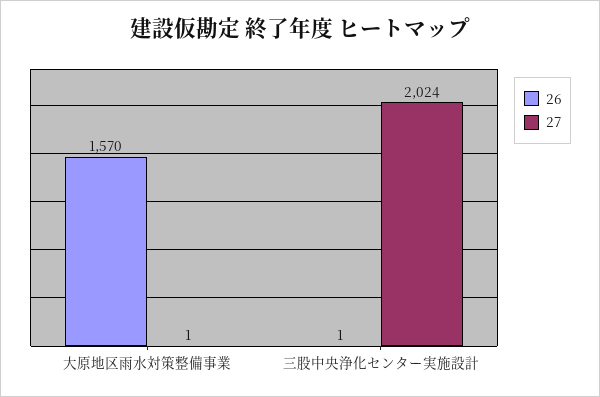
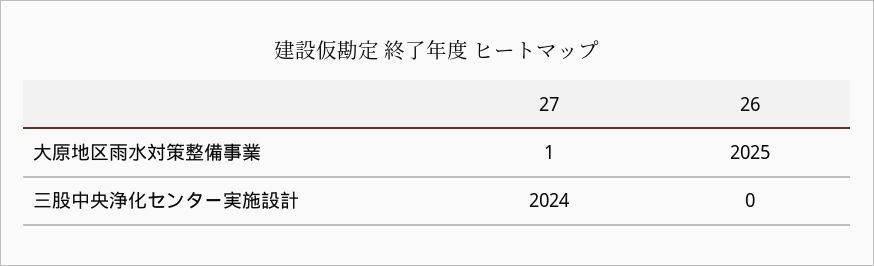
26, 大原地区雨水対策整備事業: 1570 -> 2025
26, 三股中央浄化センター実施設計: 1 -> 0

